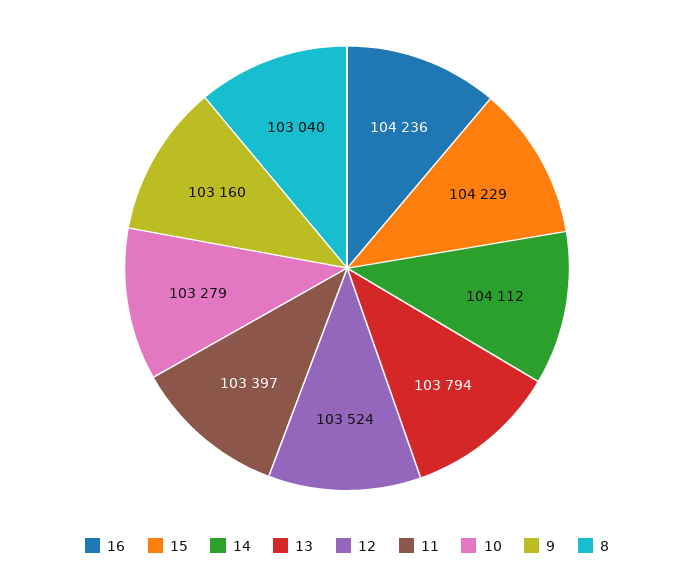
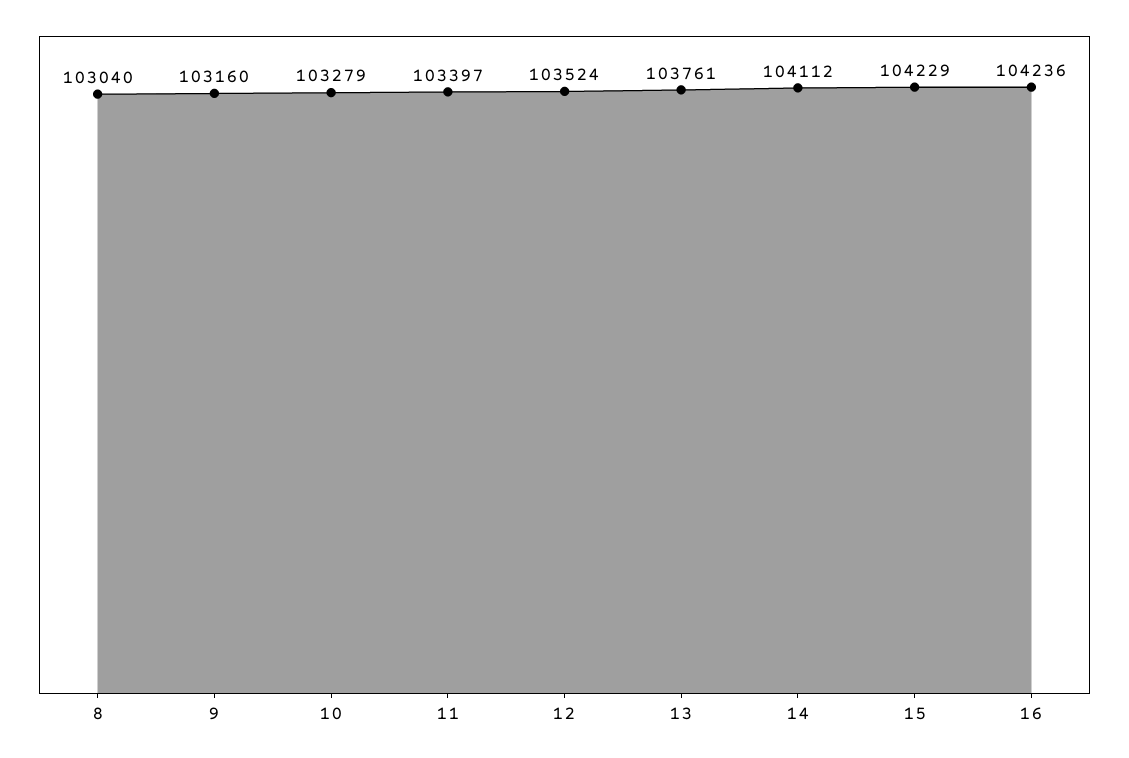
13: 103794 -> 103761

